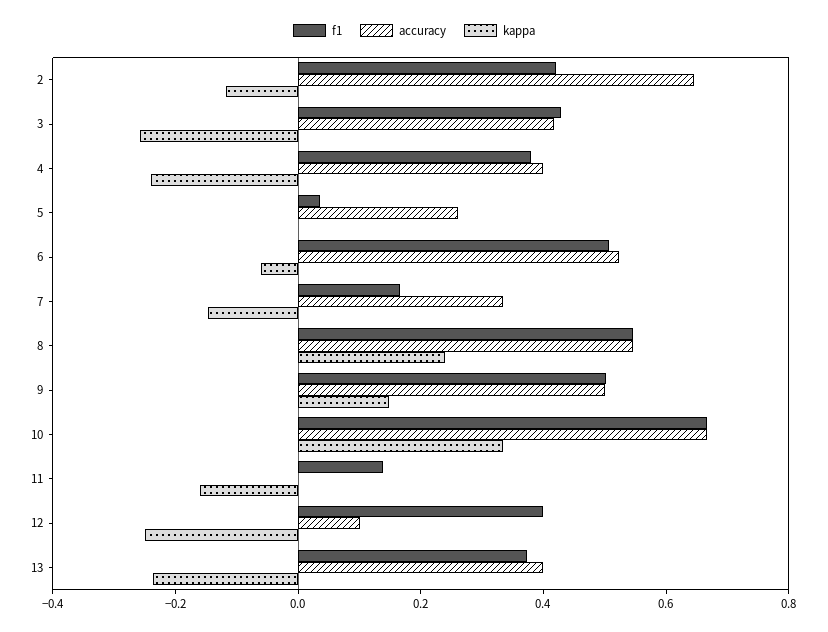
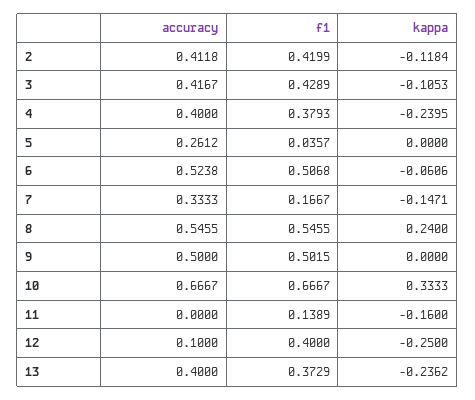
accuracy, 2: 0.65 -> 0.4118
kappa, 3: -0.25 -> -0.1053
kappa, 9: 0.15 -> 0

